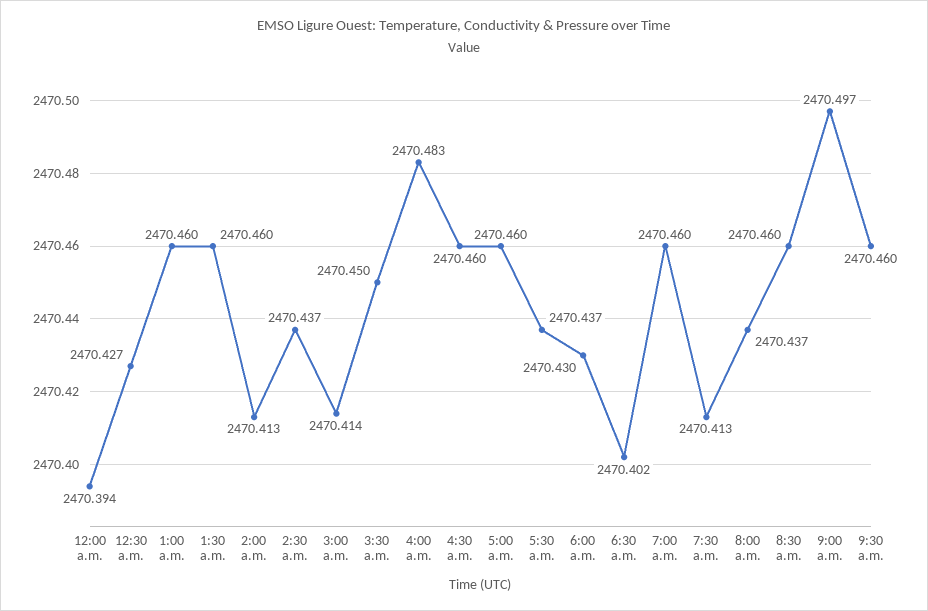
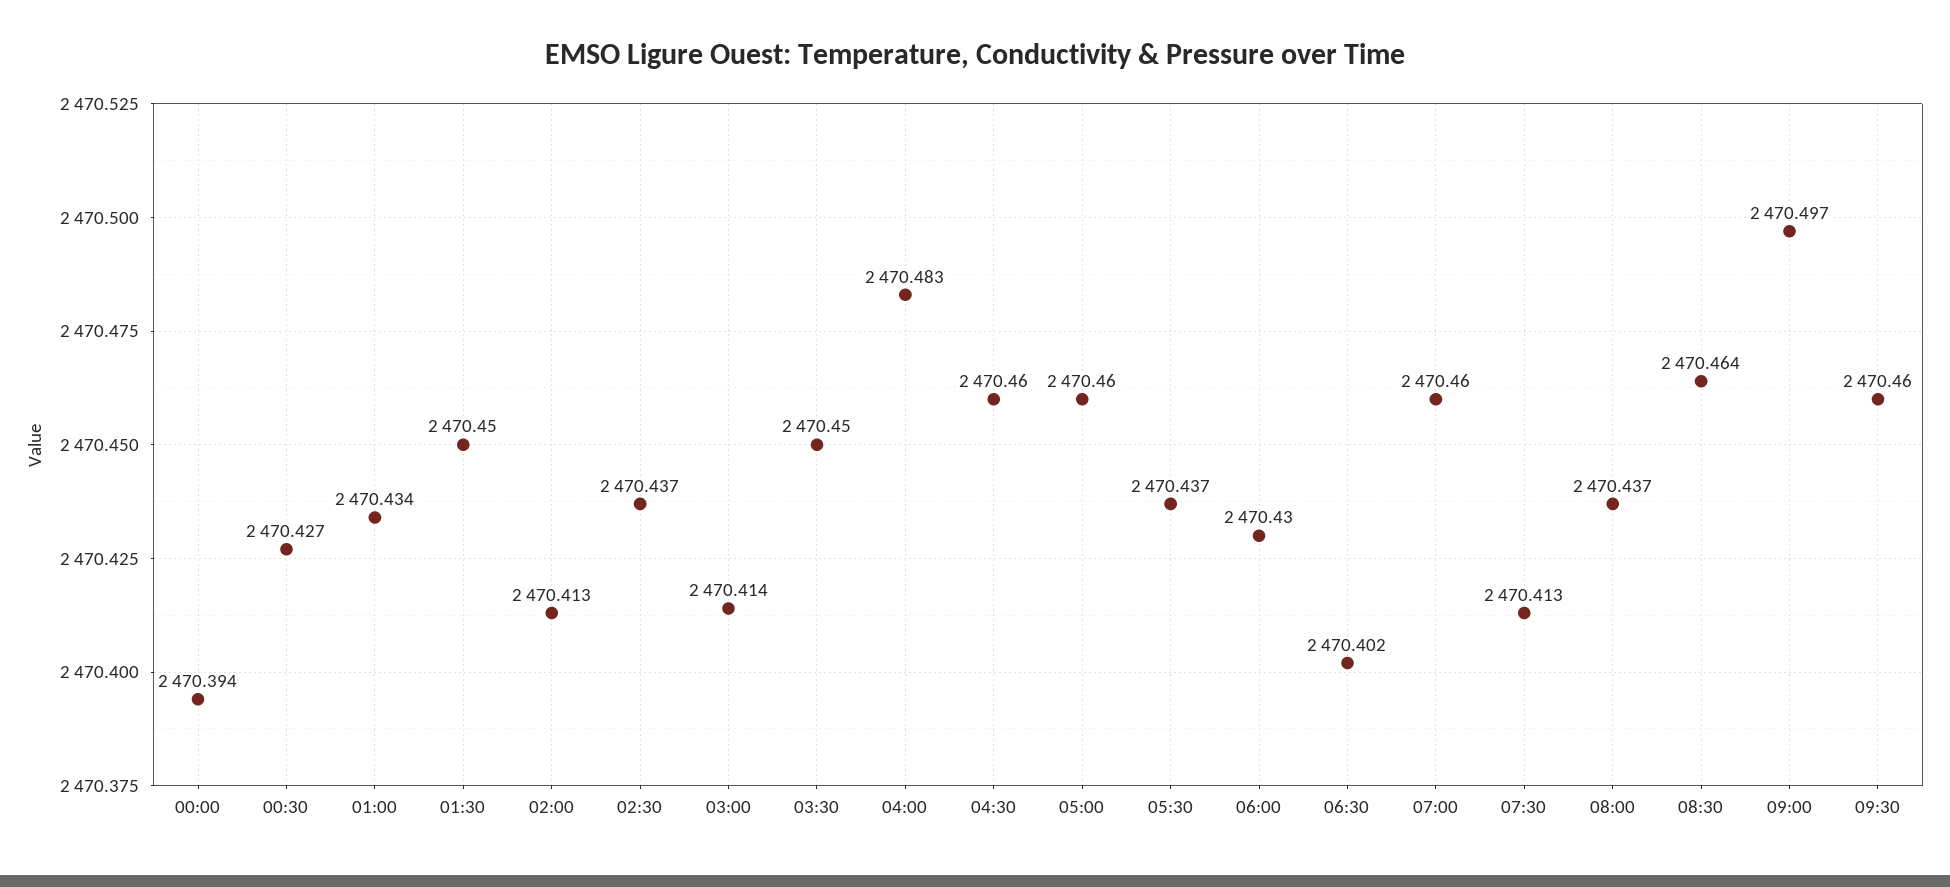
1:00 a.m.: 2470.46 -> 2470.434
1:30 a.m.: 2470.46 -> 2470.45
8:30 a.m.: 2470.46 -> 2470.464

